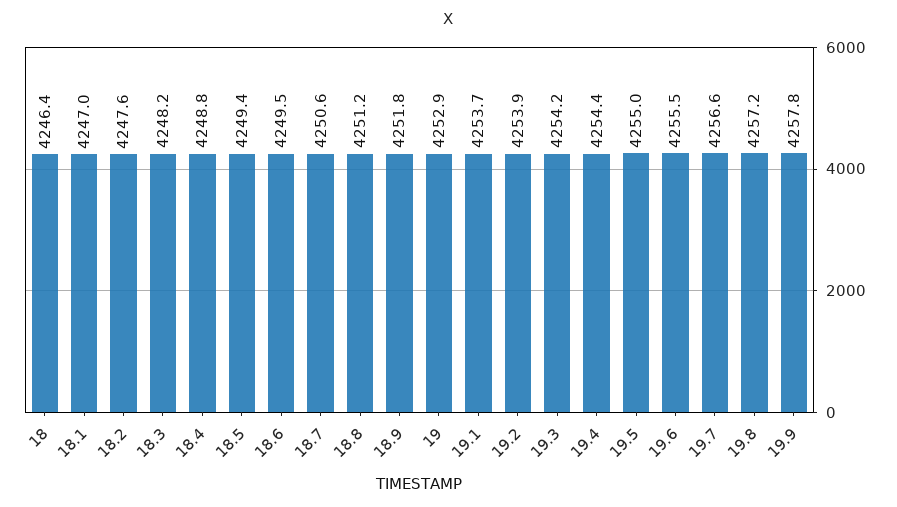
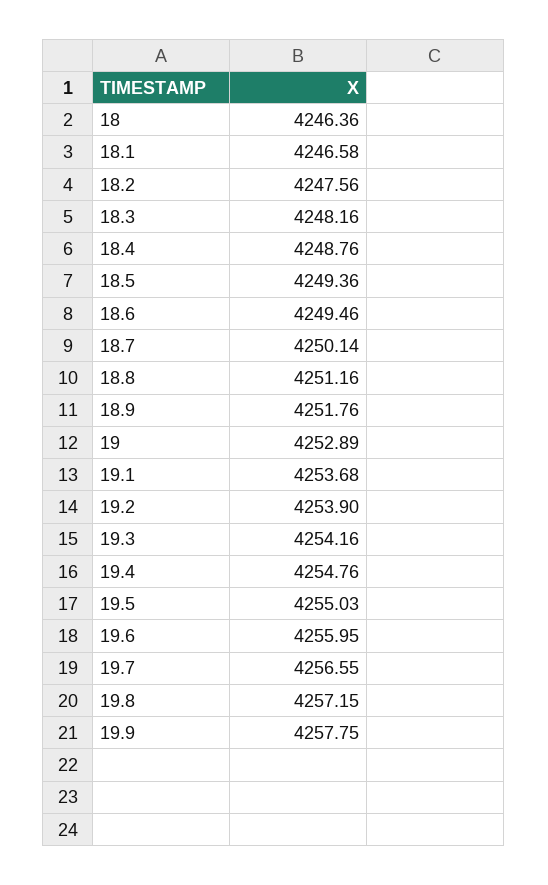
18.1: 4247 -> 4246.58
18.7: 4250.6 -> 4250.14
19.4: 4254.4 -> 4254.76
19.6: 4255.5 -> 4255.95

